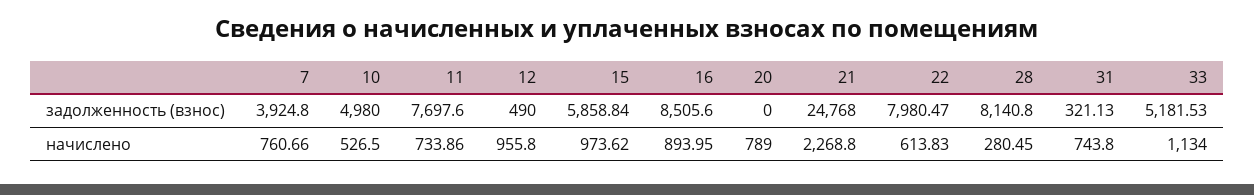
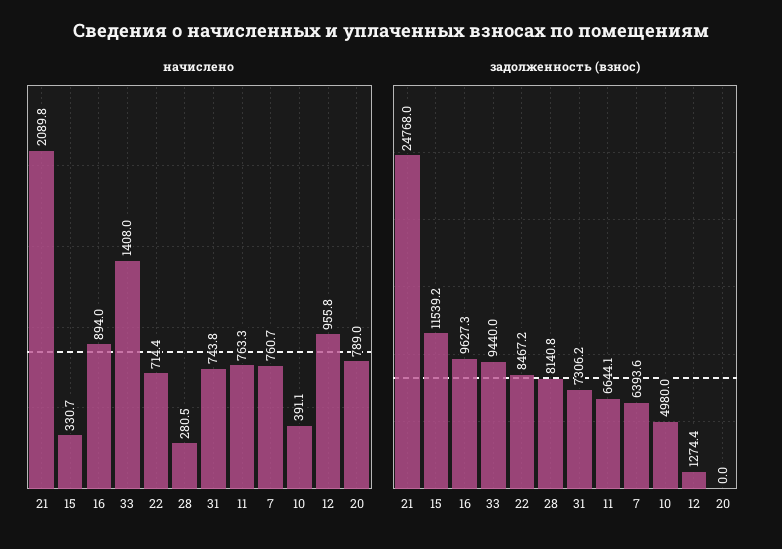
задолженность (взнос), 7: 3924.8 -> 6393.6
задолженность (взнос), 11: 7697.6 -> 6644.1
задолженность (взнос), 12: 490 -> 1274.4
задолженность (взнос), 15: 5858.84 -> 11539.2
задолженность (взнос), 16: 8505.6 -> 9627.3
задолженность (взнос), 22: 7980.47 -> 8467.2
задолженность (взнос), 31: 321.13 -> 7306.2
задолженность (взнос), 33: 5181.53 -> 9440
начислено, 10: 526.5 -> 391.1
начислено, 11: 733.86 -> 763.3
начислено, 15: 973.62 -> 330.7
начислено, 21: 2268.8 -> 2089.8
начислено, 22: 613.83 -> 714.4
начислено, 33: 1134 -> 1408

